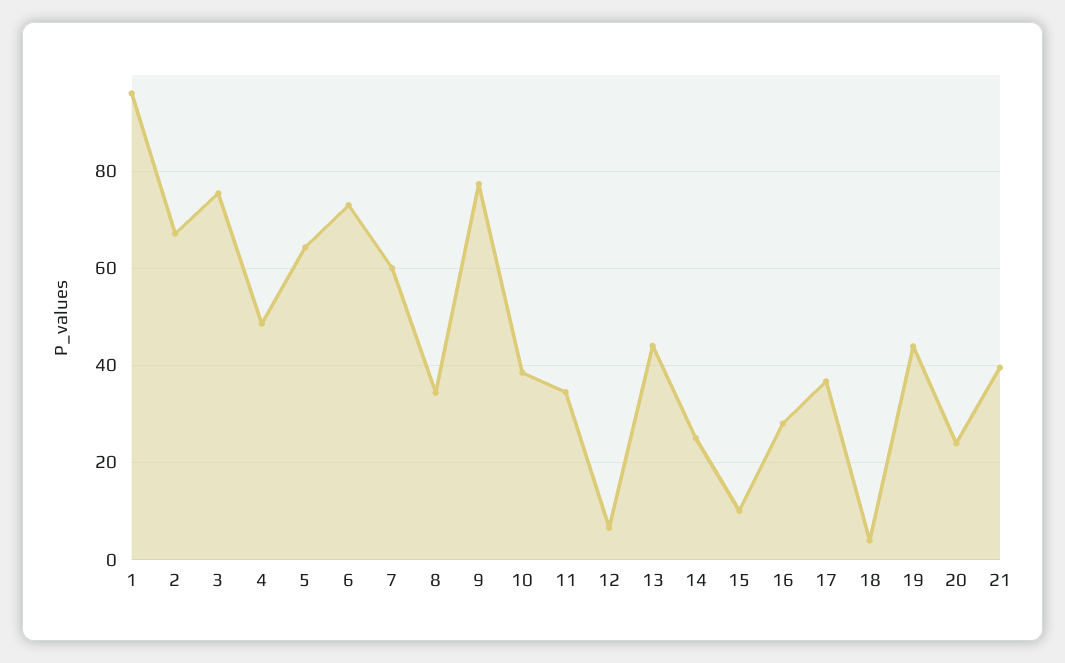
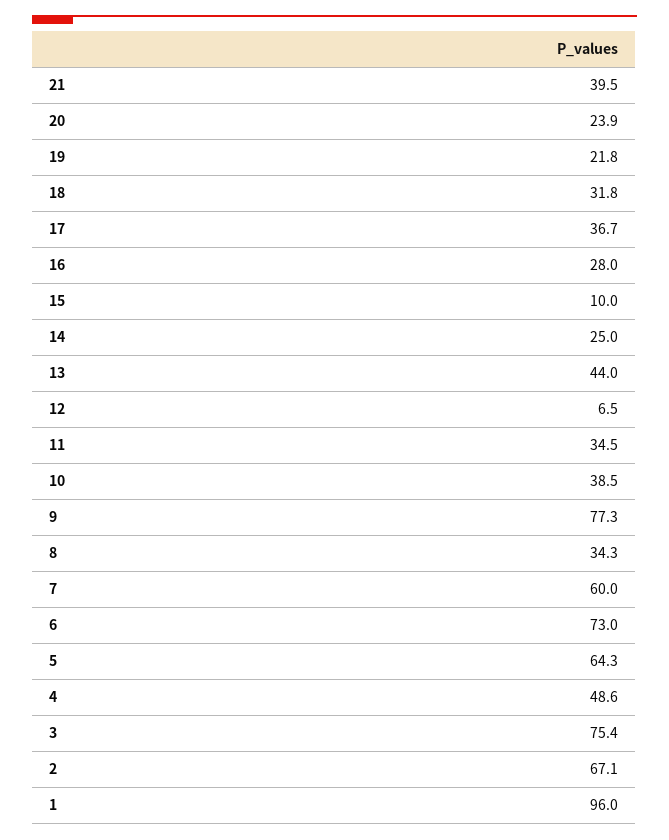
18: 4 -> 31.8
19: 44 -> 21.8

